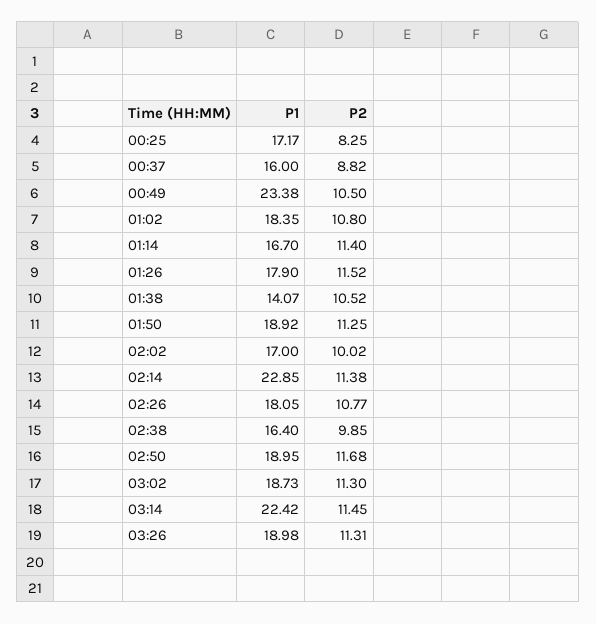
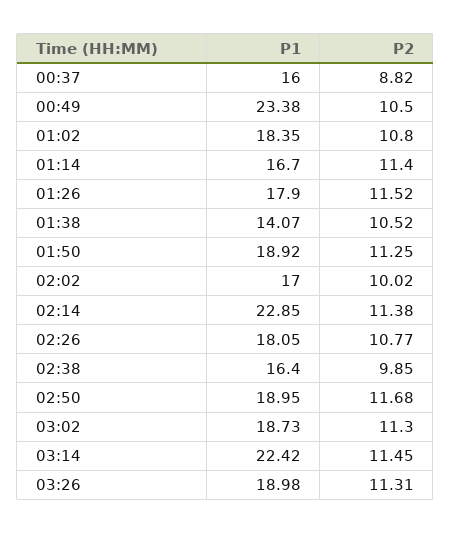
P1, 00:25: 17.17 -> none
P2, 00:25: 8.25 -> none

